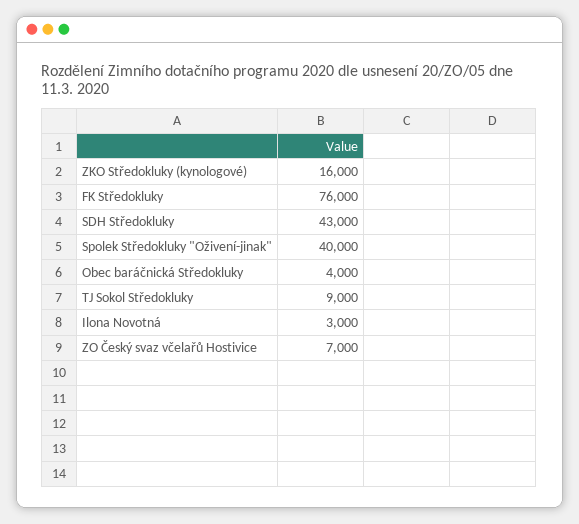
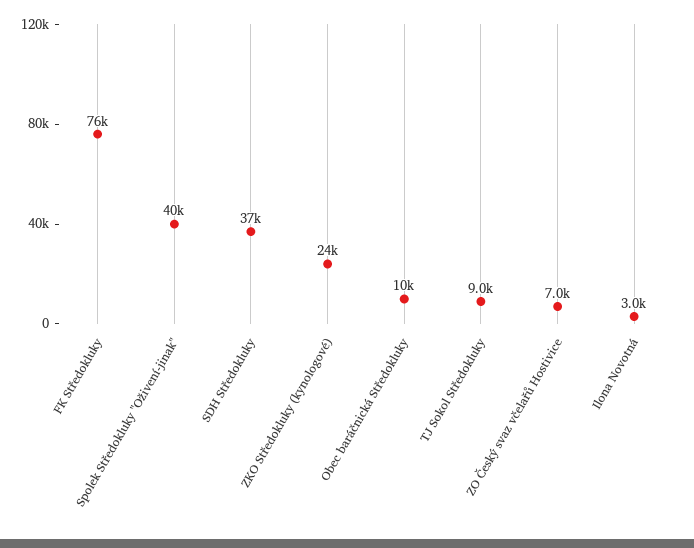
ZKO Středokluky (kynologové): 16000 -> 24000
SDH Středokluky: 43000 -> 37000
Obec baráčnická Středokluky: 4000 -> 10000

